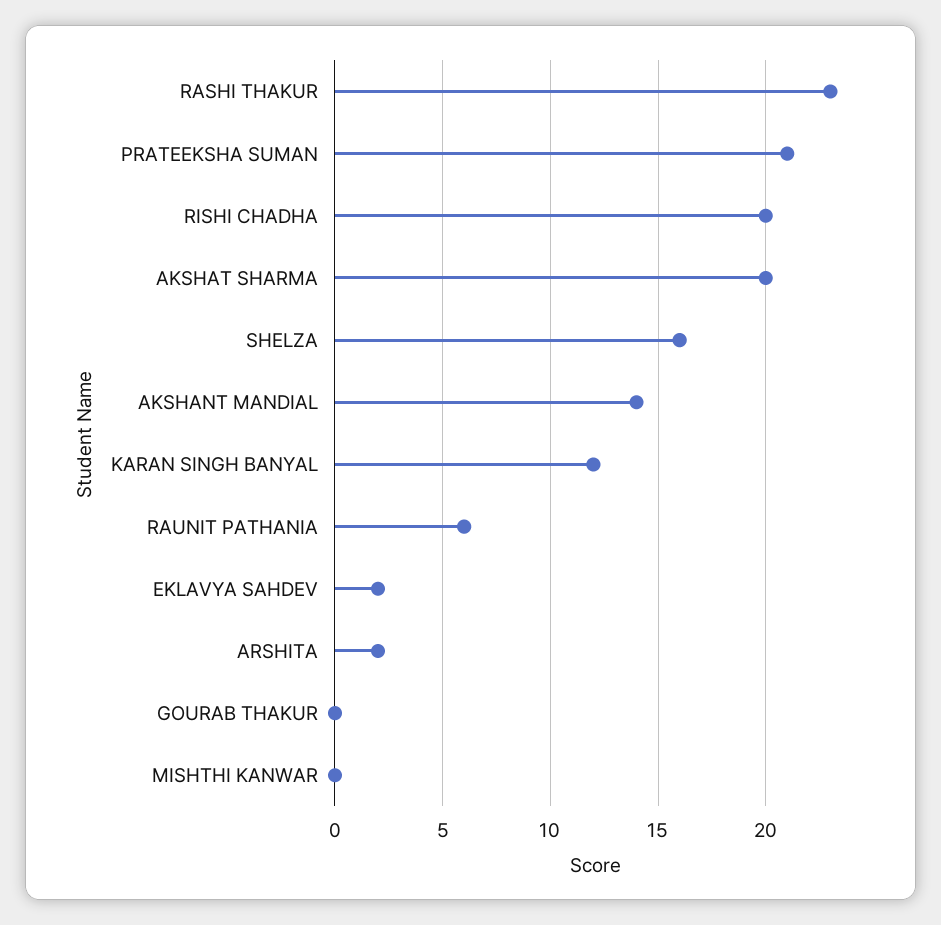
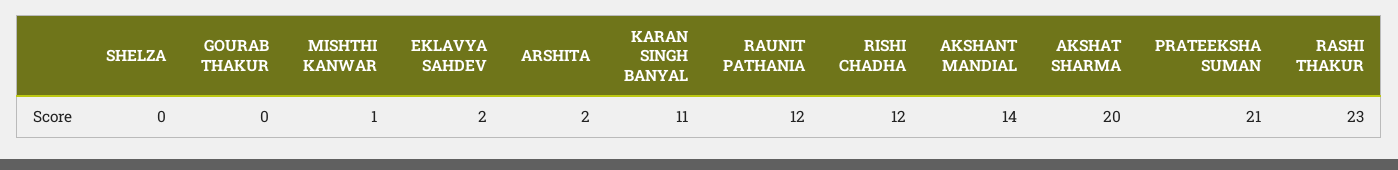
RISHI CHADHA: 20 -> 12
SHELZA: 16 -> 0
KARAN SINGH BANYAL: 12 -> 11
RAUNIT PATHANIA: 6 -> 12
MISHTHI KANWAR: 0 -> 1

